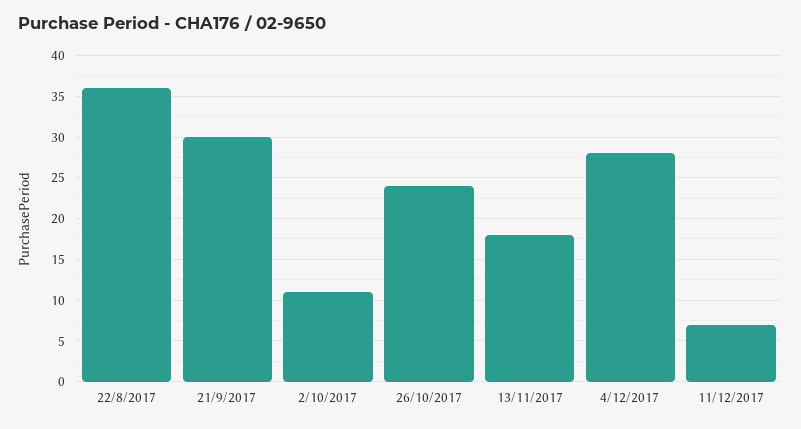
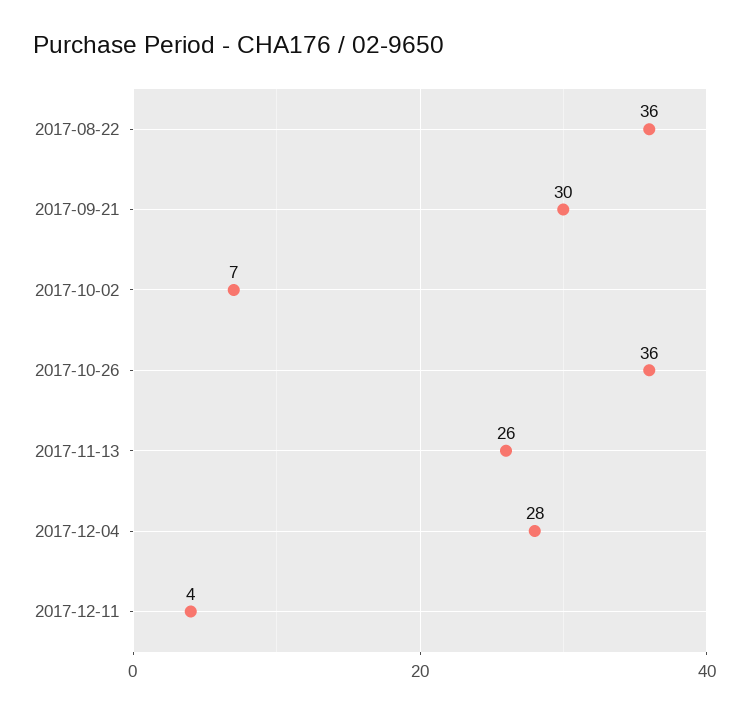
2/10/2017: 11 -> 7
26/10/2017: 24 -> 36
13/11/2017: 18 -> 26
11/12/2017: 7 -> 4

